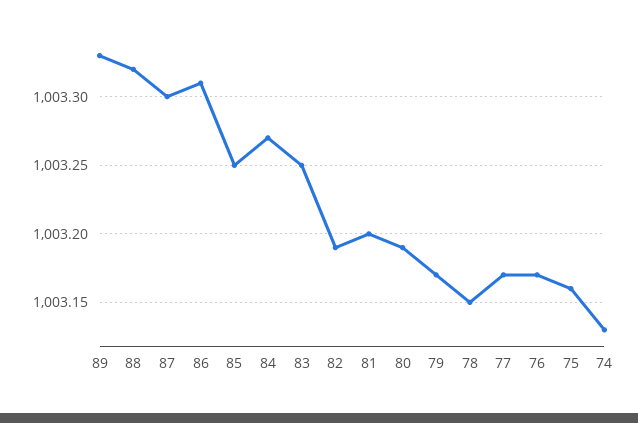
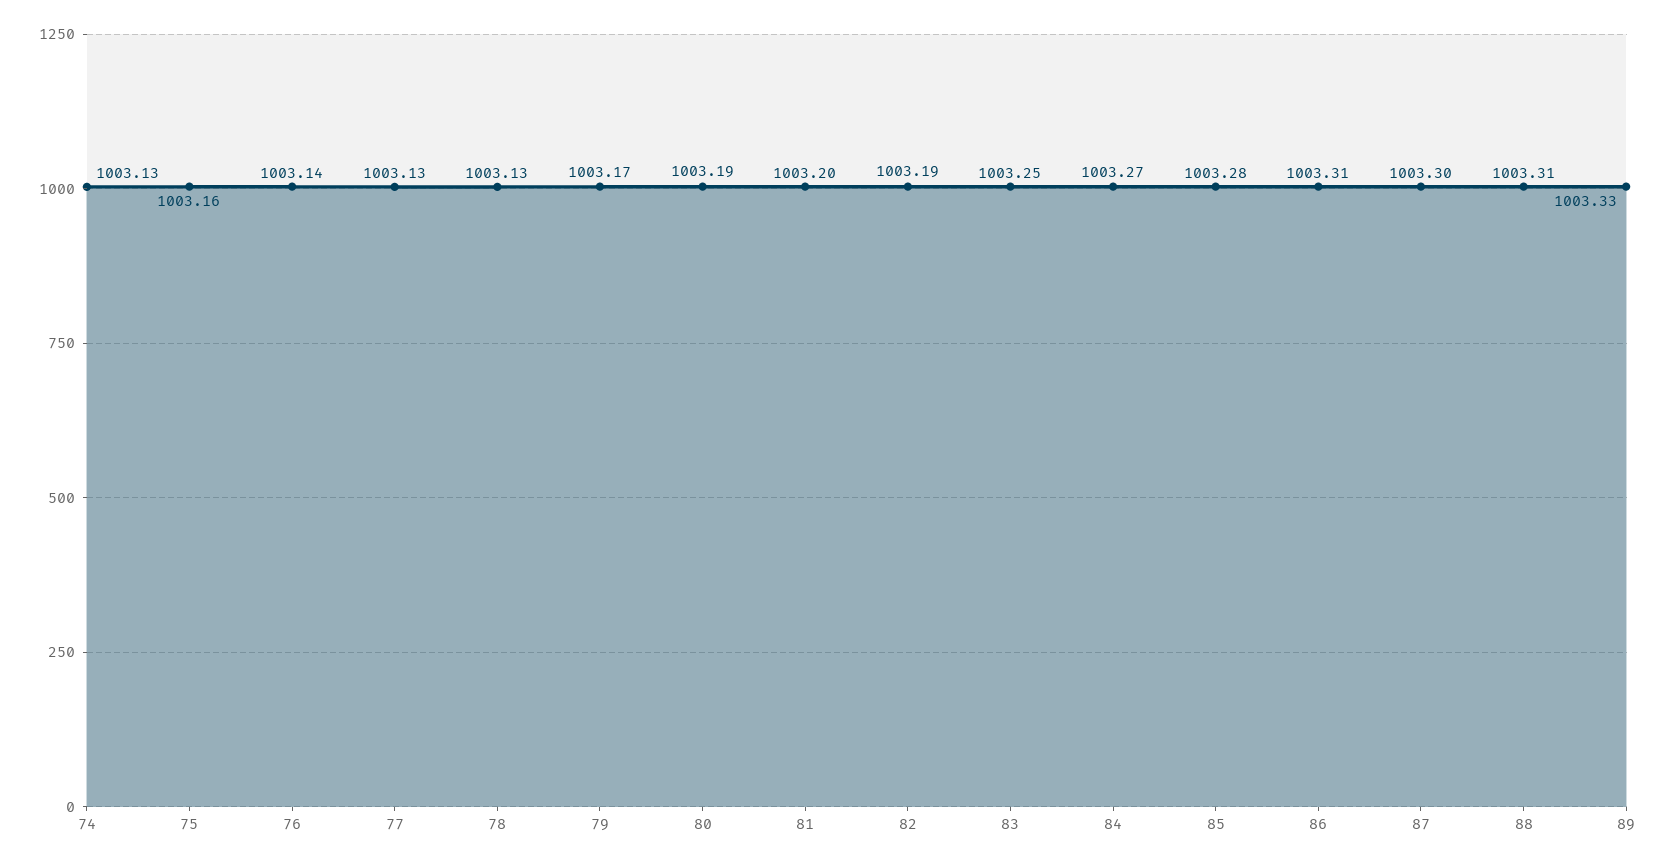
88: 1003.32 -> 1003.31
85: 1003.25 -> 1003.28
78: 1003.15 -> 1003.13
77: 1003.17 -> 1003.13
76: 1003.17 -> 1003.14

